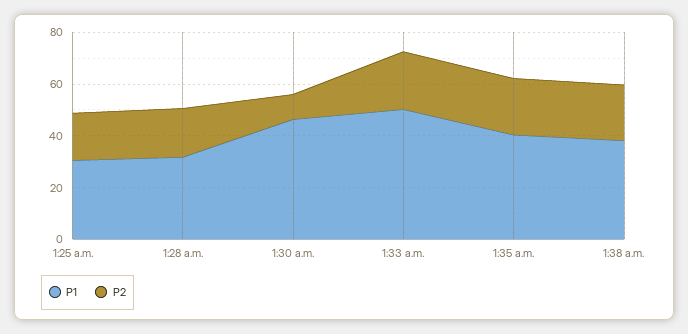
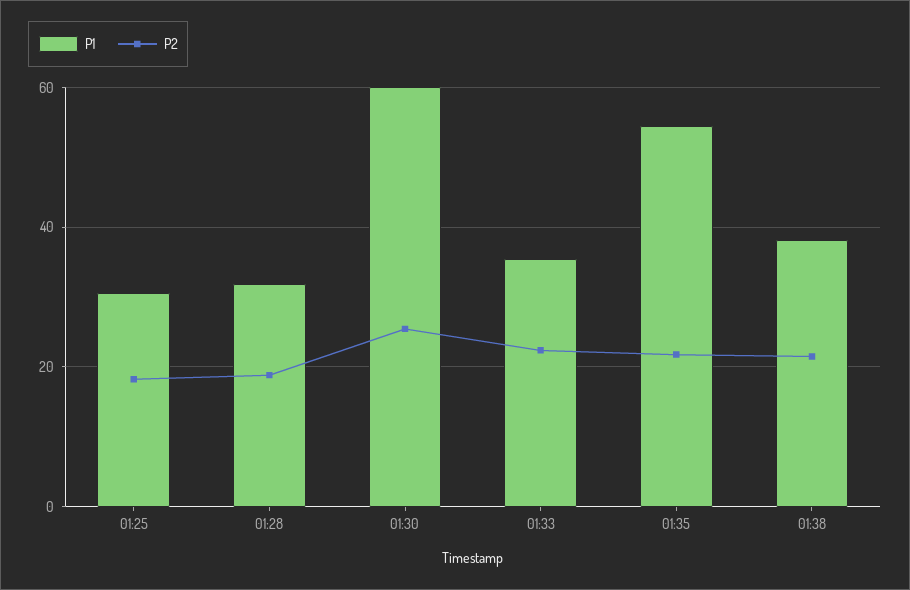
P1, 1:30 a.m.: 45 -> 60
P2, 1:30 a.m.: 10 -> 26
P1, 1:33 a.m.: 50 -> 36
P1, 1:35 a.m.: 40 -> 54

